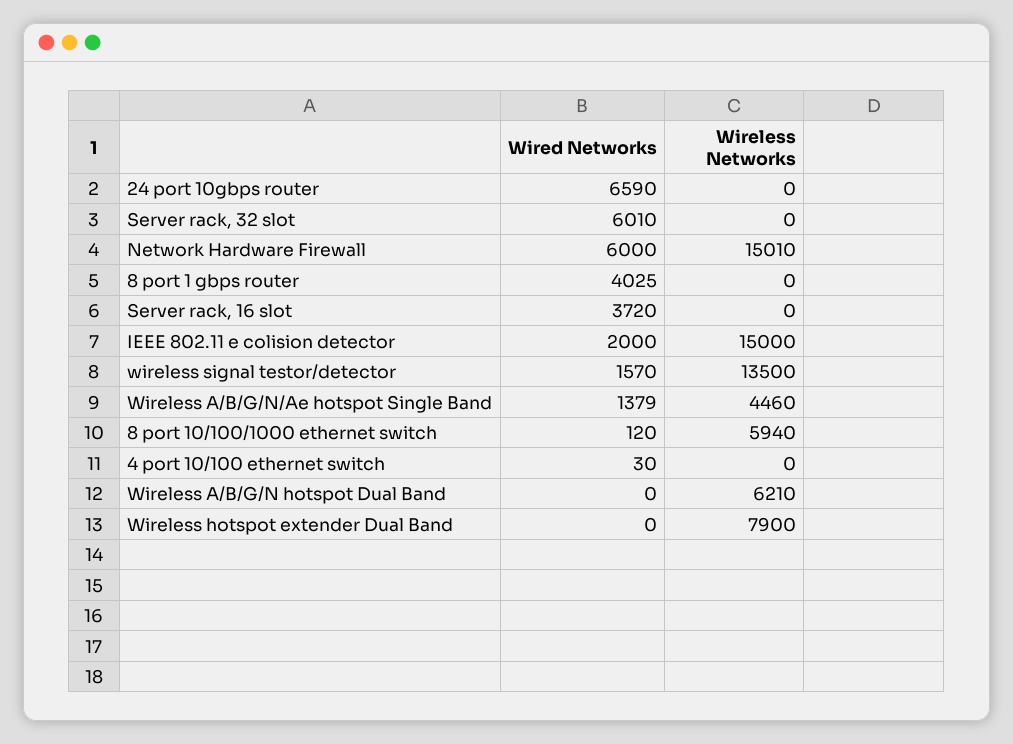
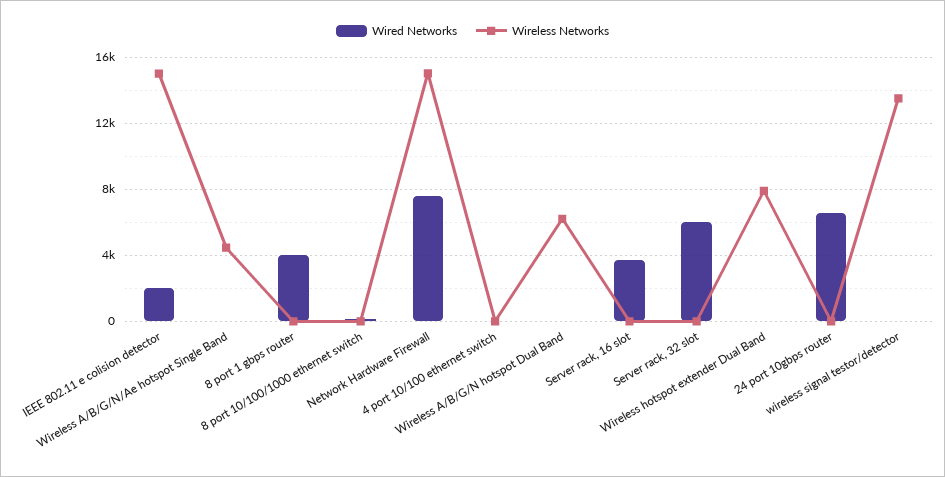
Wired Networks, Network Hardware Firewall: 6000 -> 7500
Wired Networks, wireless signal testor/detector: 1570 -> 0
Wired Networks, Wireless A/B/G/N/Ae hotspot Single Band: 1379 -> 0
Wireless Networks, 8 port 10/100/1000 ethernet switch: 5940 -> 0

